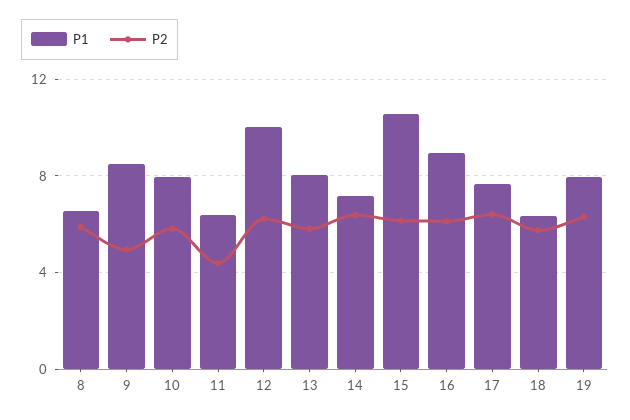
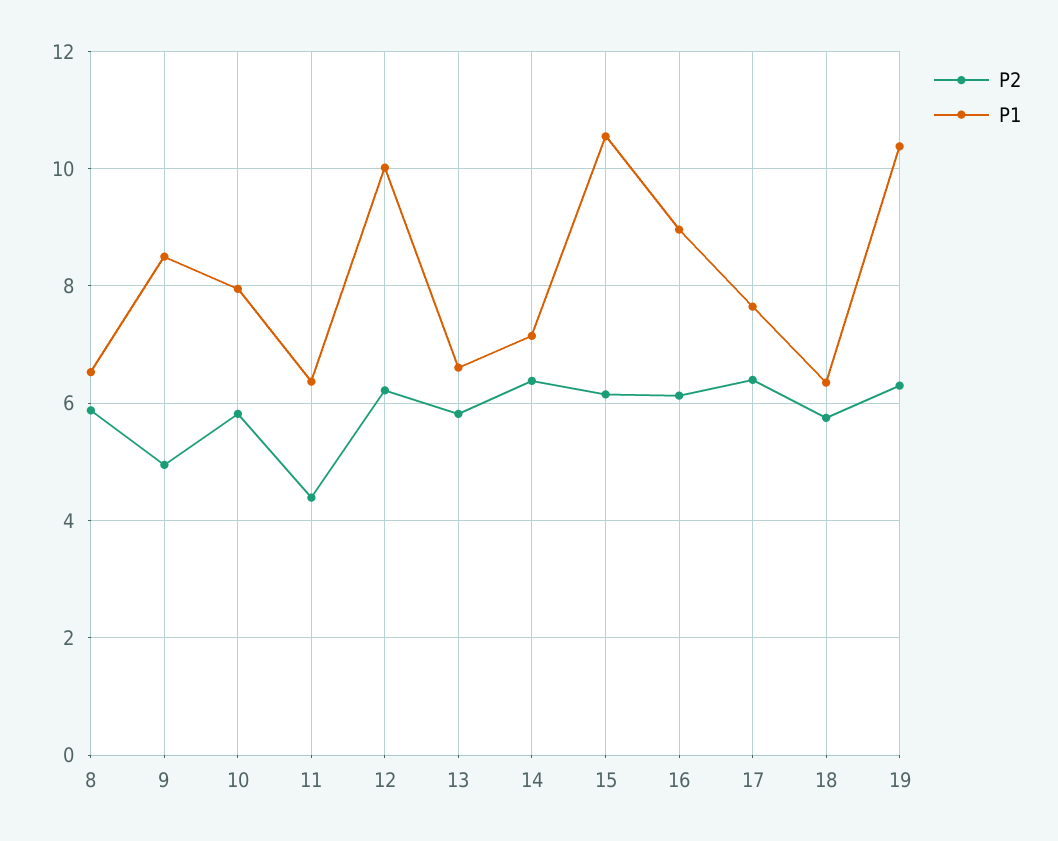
P1, 13: 8 -> 6.6
P1, 19: 8 -> 10.4

